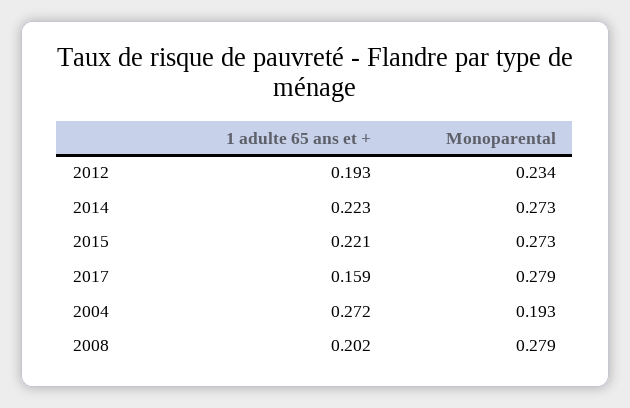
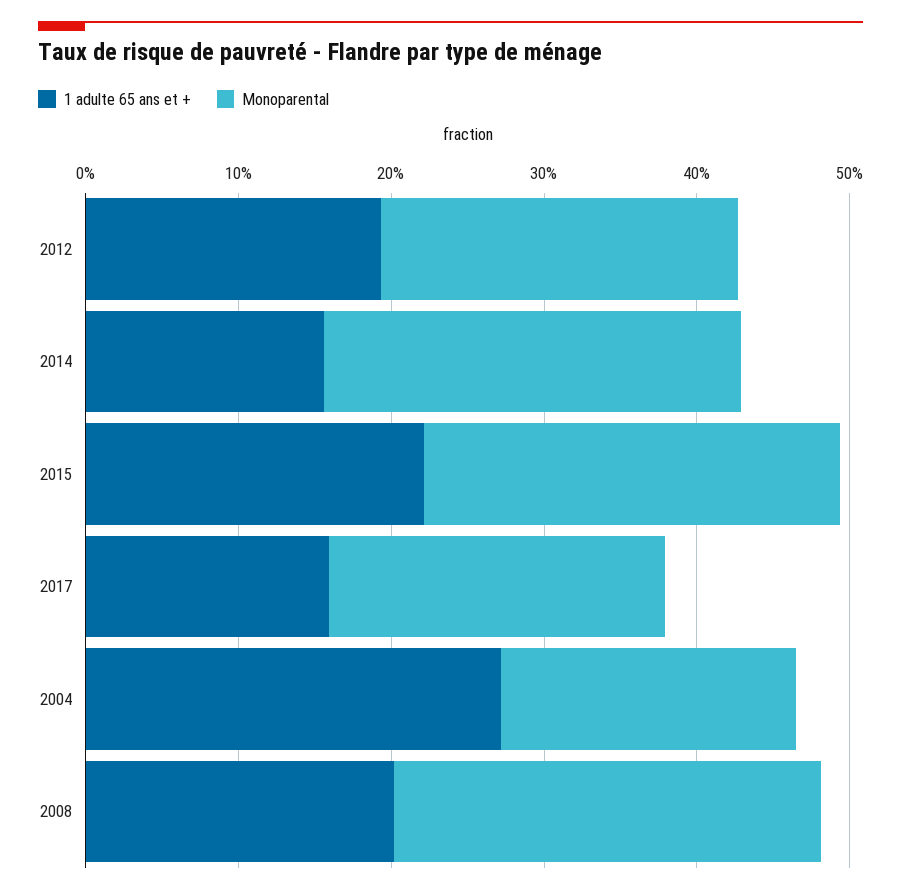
1 adulte 65 ans et +, 2014: 0.223 -> 0.16
Monoparental, 2017: 0.279 -> 0.22

